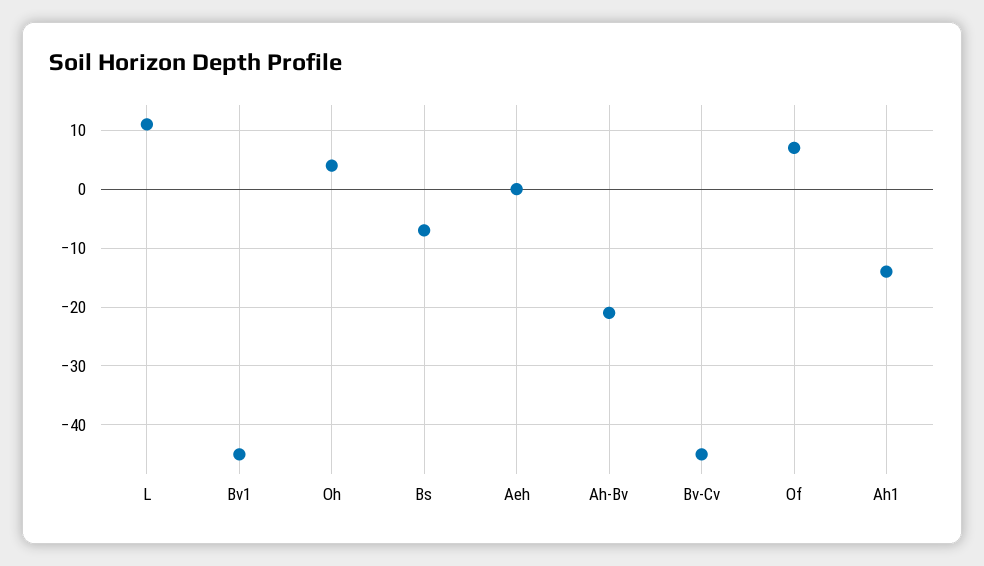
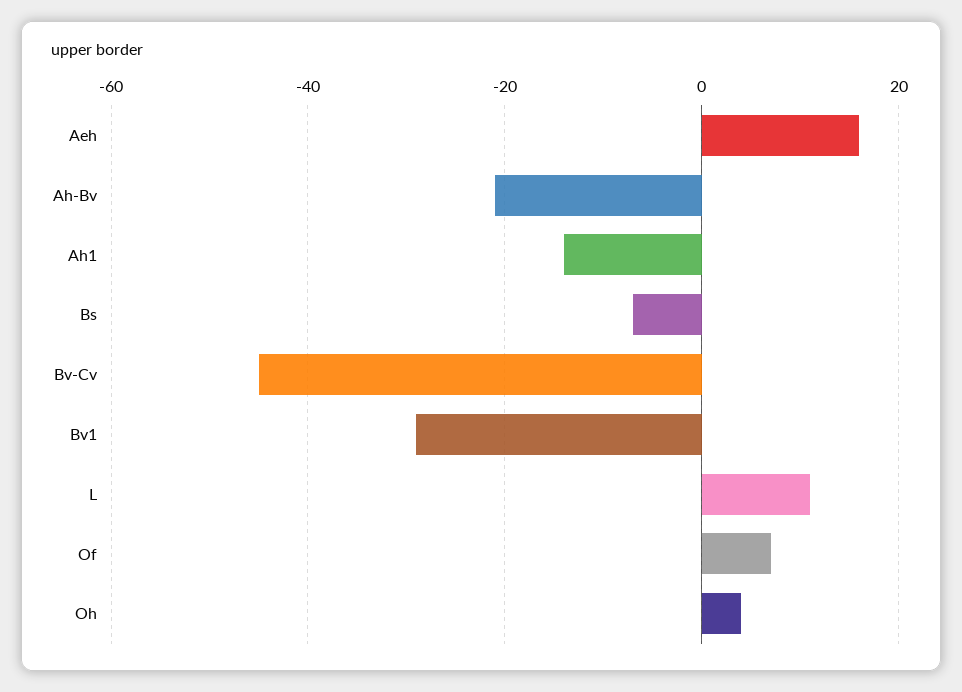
Bv1: -45 -> -30
Aeh: 0 -> 15

